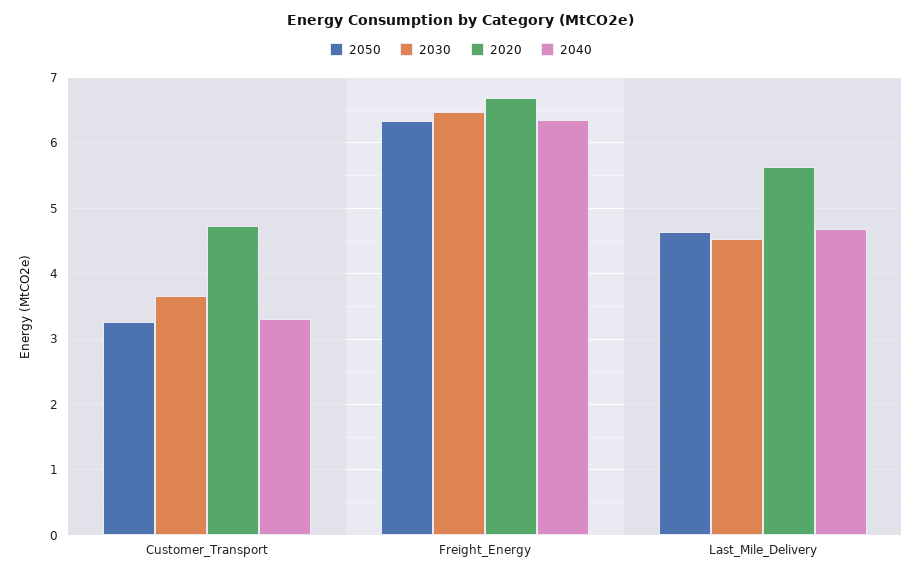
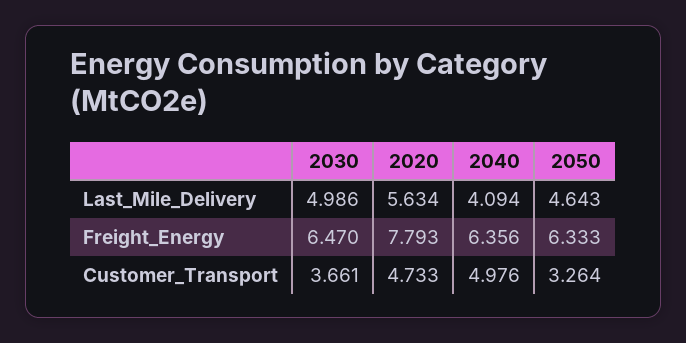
2040, Customer_Transport: 3.3 -> 4.976
2020, Freight_Energy: 6.7 -> 7.793
2030, Last_Mile_Delivery: 4.5 -> 4.986
2040, Last_Mile_Delivery: 4.7 -> 4.094

